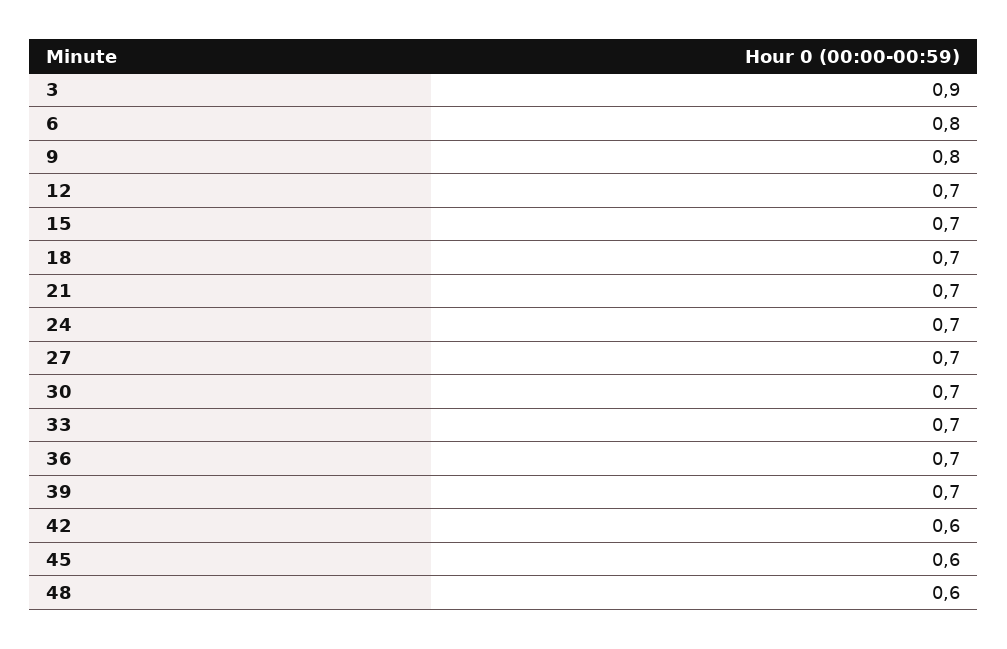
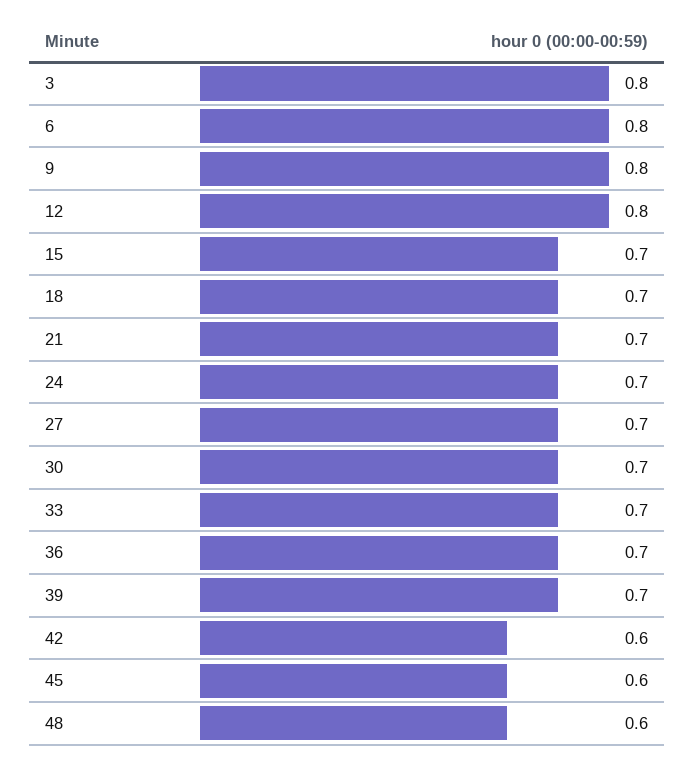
3: 0.9 -> 0.8
12: 0.7 -> 0.8

